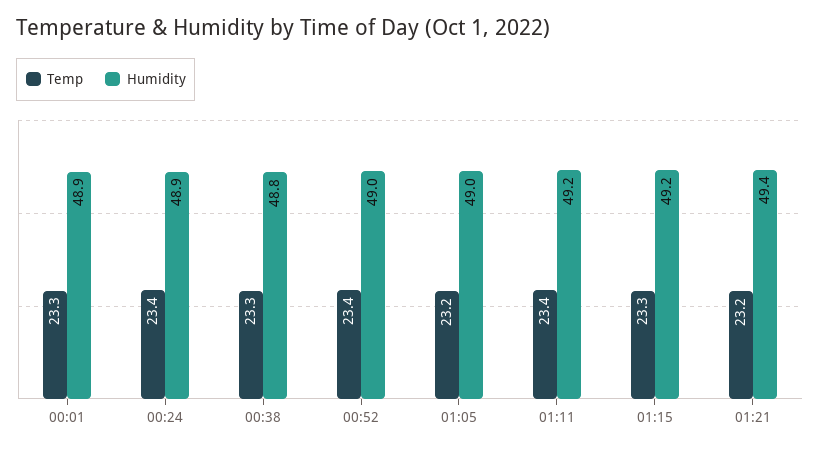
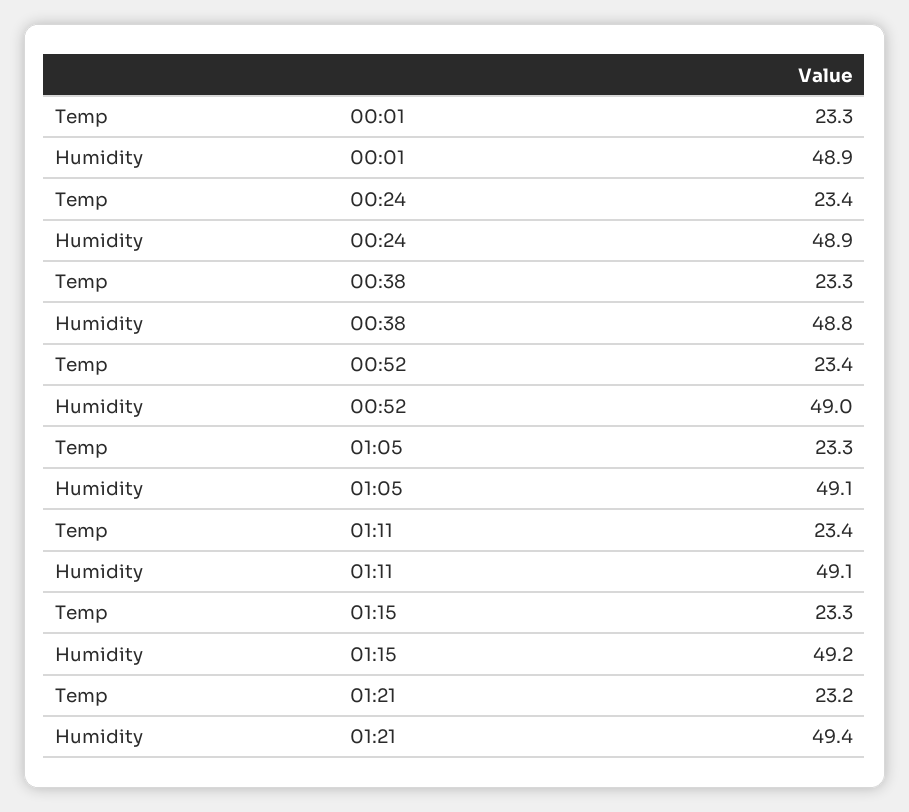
Temp, 01:05: 23.2 -> 23.3
Humidity, 01:05: 49 -> 49.1
Humidity, 01:11: 49.2 -> 49.1

